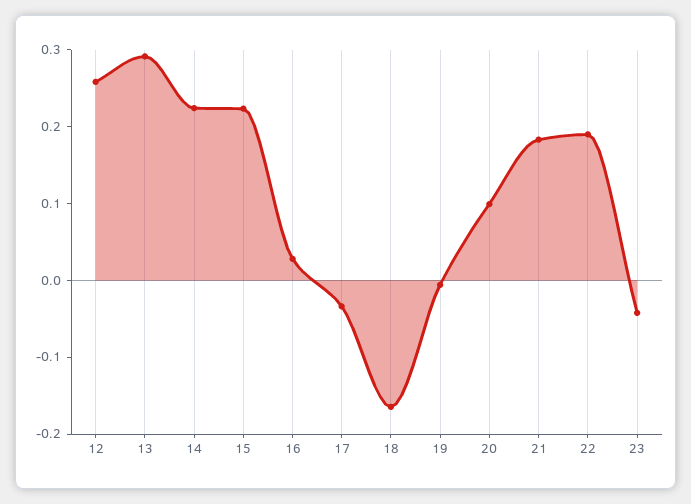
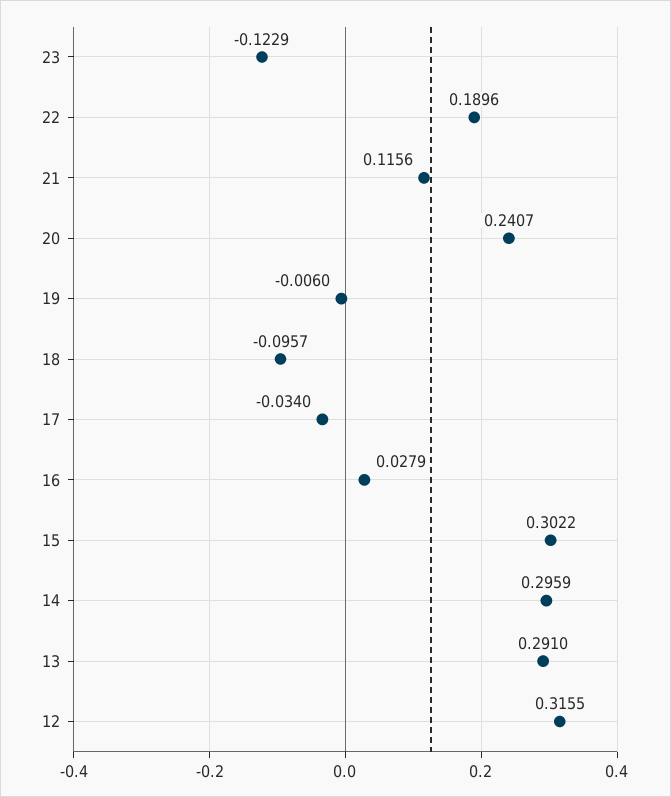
12: 0.26 -> 0.3155
14: 0.22 -> 0.2959
15: 0.22 -> 0.3022
18: -0.16 -> -0.0957
20: 0.1 -> 0.2407
21: 0.18 -> 0.1156
23: -0.04 -> -0.1229

